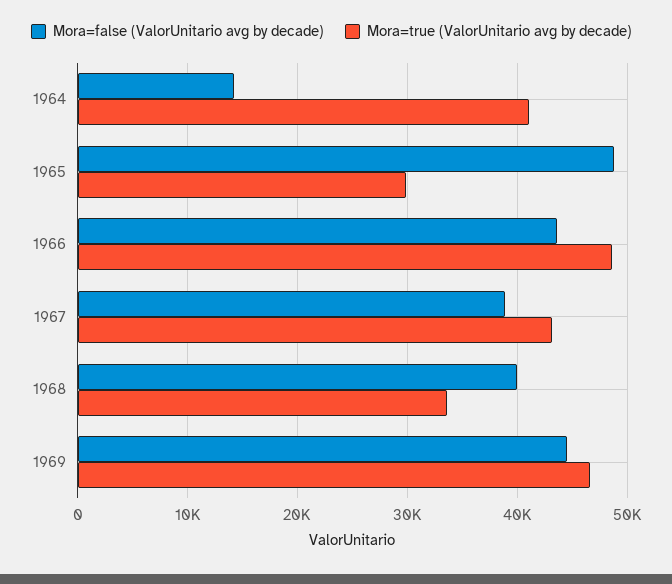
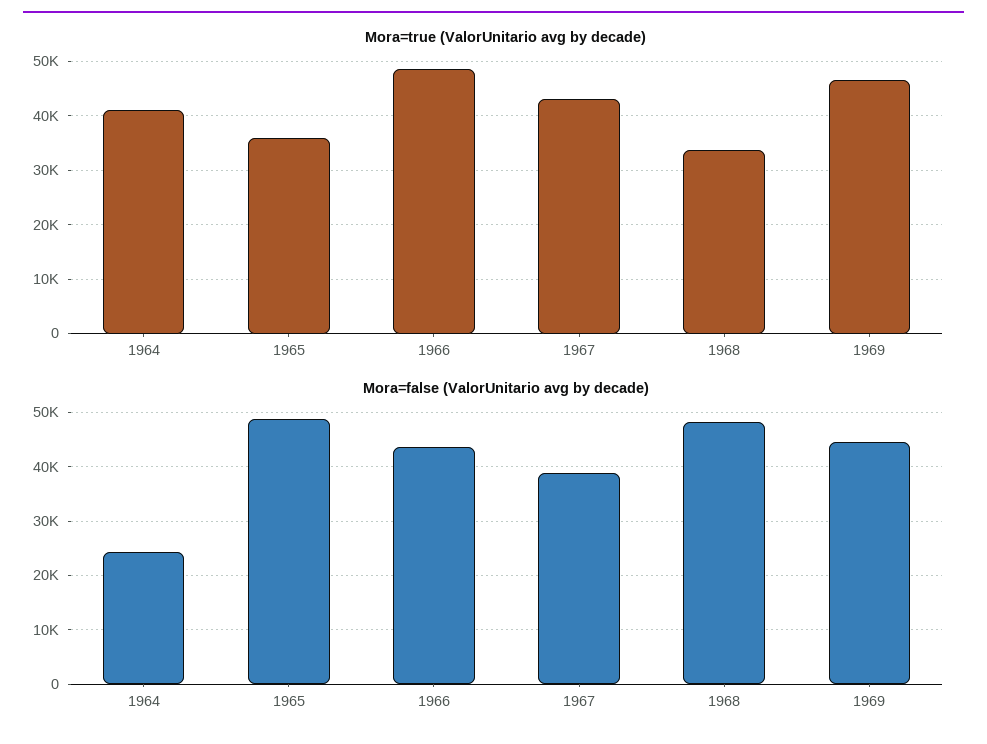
Mora=false (ValorUnitario avg by decade), 1964: 14000 -> 24000
Mora=true (ValorUnitario avg by decade), 1965: 30000 -> 36000
Mora=false (ValorUnitario avg by decade), 1968: 40000 -> 48000

